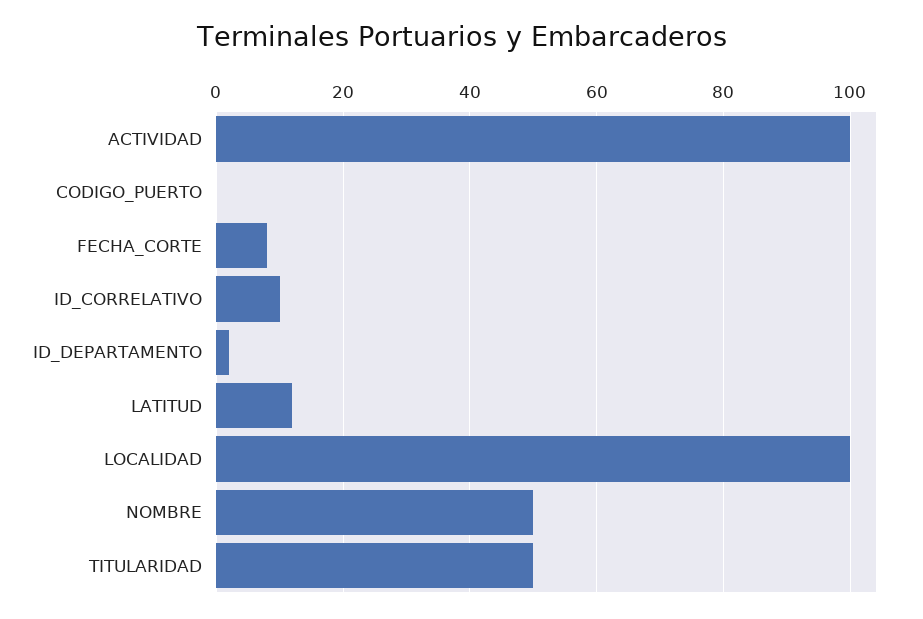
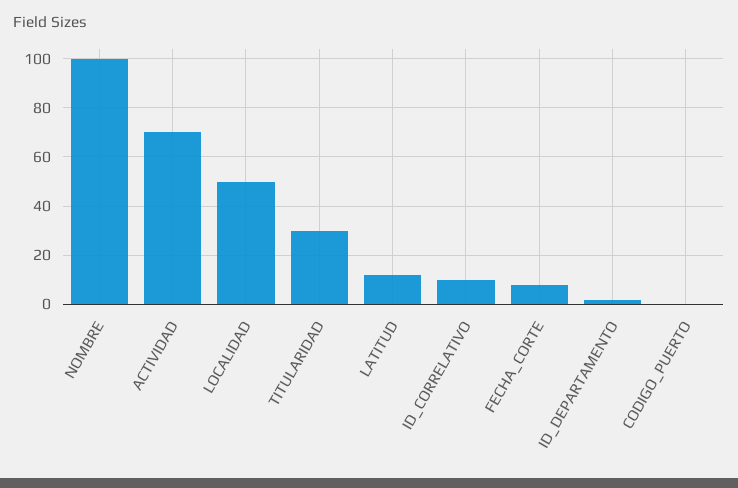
ACTIVIDAD: 100 -> 70
LOCALIDAD: 100 -> 50
NOMBRE: 50 -> 100
TITULARIDAD: 50 -> 30

